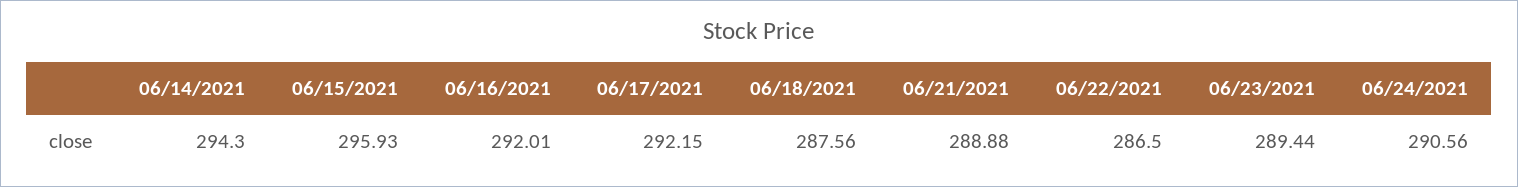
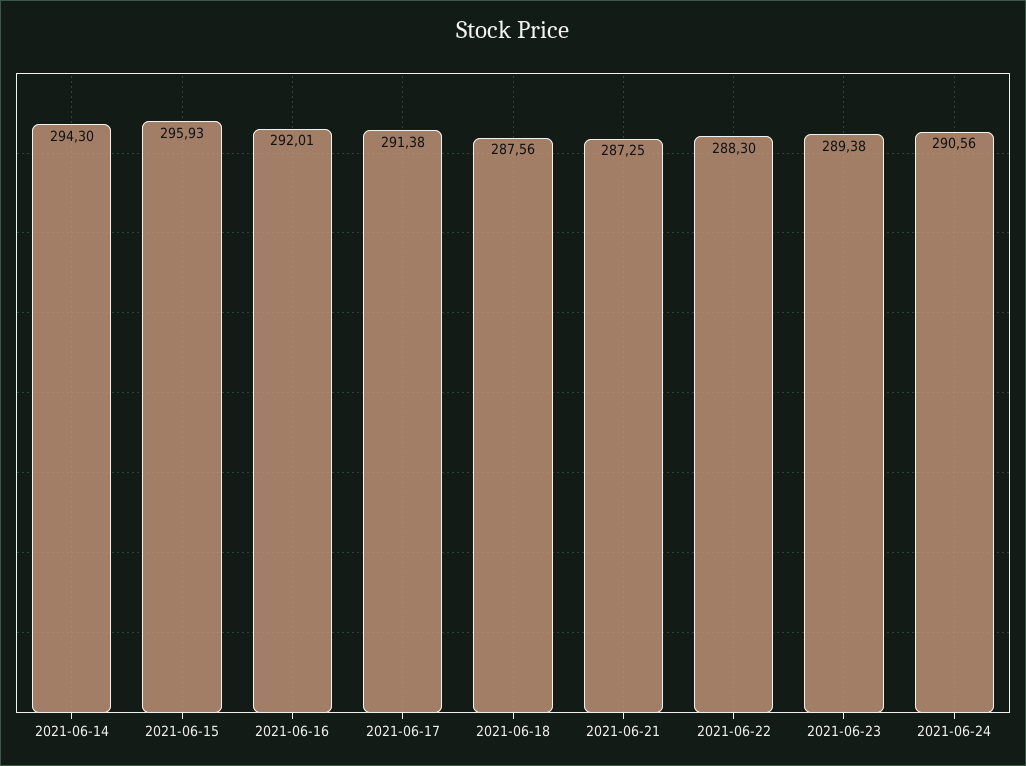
06/17/2021: 292.15 -> 291.38
06/21/2021: 288.88 -> 287.25
06/22/2021: 286.5 -> 288.3
06/23/2021: 289.44 -> 289.38

